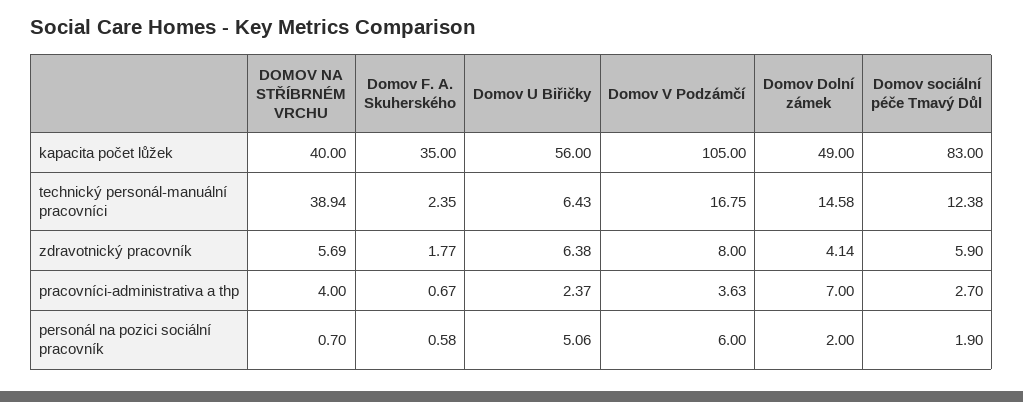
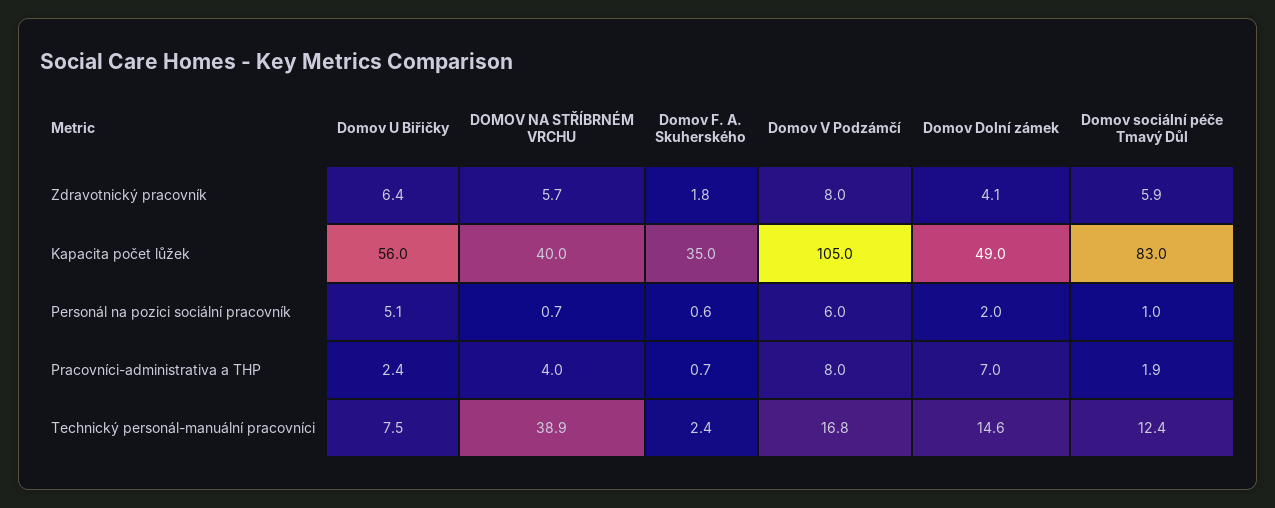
Domov U Biřičky, technický personál-manuální pracovníci: 6.43 -> 7.5
Domov V Podzámčí, pracovníci-administrativa a thp: 3.63 -> 8
Domov sociální péče Tmavý Důl, pracovníci-administrativa a thp: 2.7 -> 1.9
Domov sociální péče Tmavý Důl, personál na pozici sociální pracovník: 1.9 -> 1

